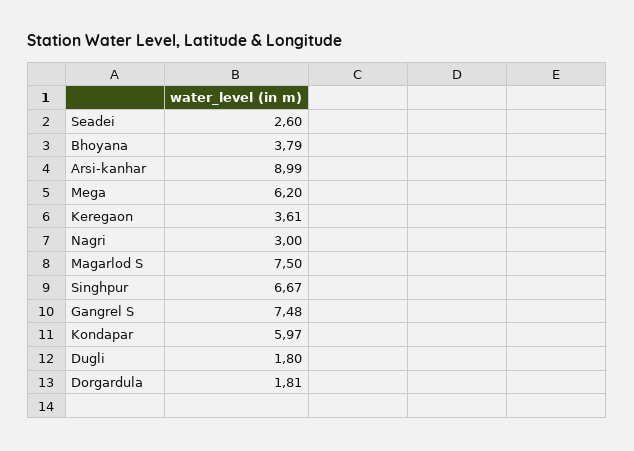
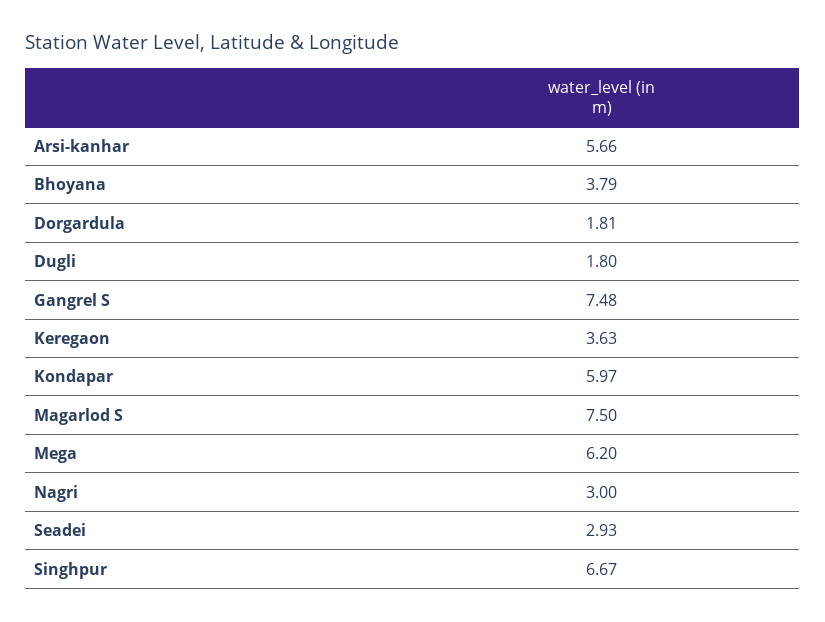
Seadei: 2.6 -> 2.93
Arsi-kanhar: 8.99 -> 5.66
Keregaon: 3.61 -> 3.63

